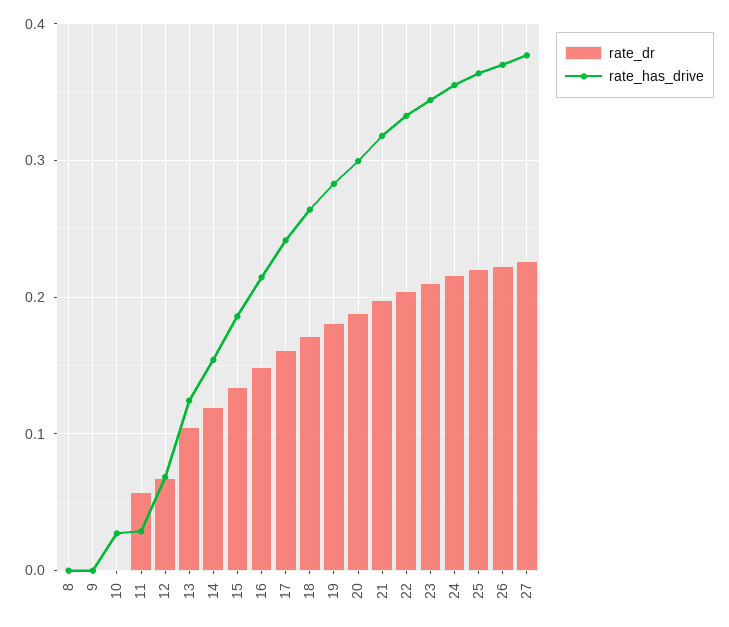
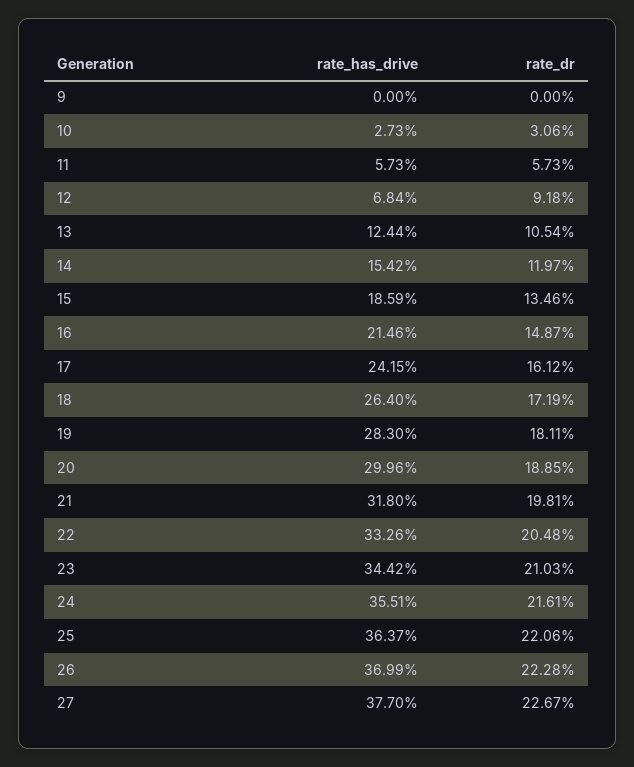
rate_dr, 8: 0 -> none
rate_has_drive, 8: 0 -> none
rate_dr, 10: 0 -> 0.0306
rate_has_drive, 11: 0.03 -> 0.0573
rate_dr, 12: 0.07 -> 0.0918

